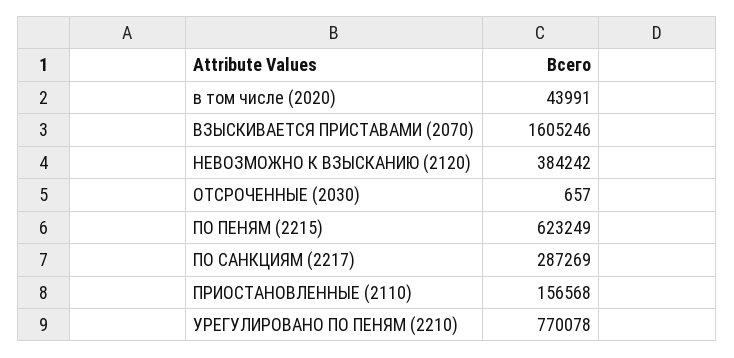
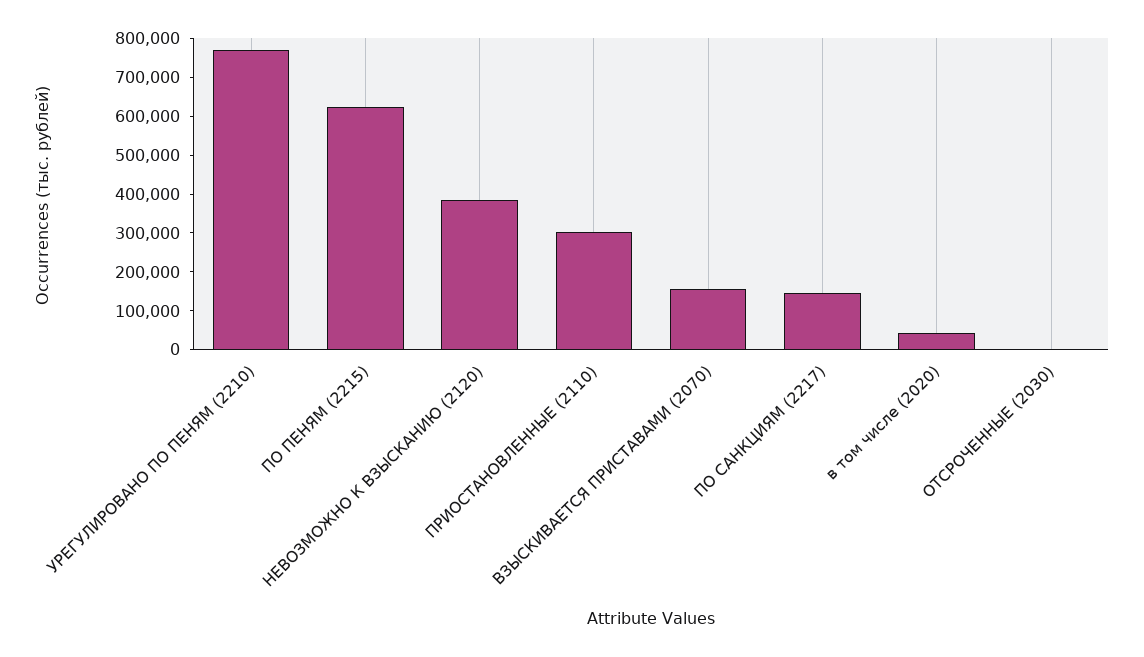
ВЗЫСКИВАЕТСЯ ПРИСТАВАМИ (2070): 1605246 -> 150000
ПО САНКЦИЯМ (2217): 287269 -> 150000
ПРИОСТАНОВЛЕННЫЕ (2110): 156568 -> 300000

